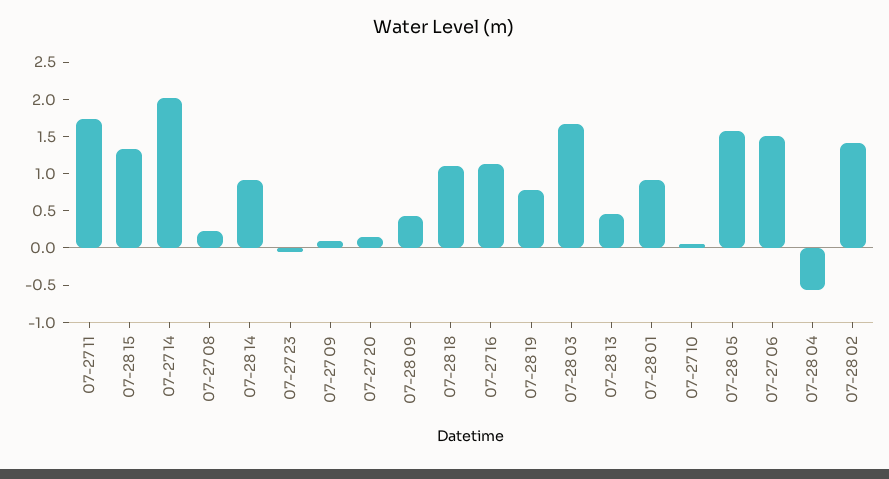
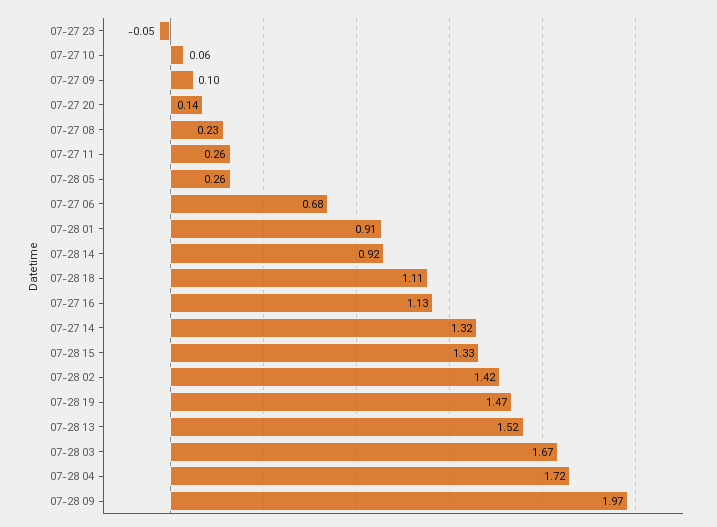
07-27 11: 1.75 -> 0.26
07-27 14: 2 -> 1.32
07-28 09: 0.5 -> 1.97
07-28 19: 0.75 -> 1.47
07-28 13: 0.5 -> 1.52
07-28 05: 1.5 -> 0.26
07-27 06: 1.5 -> 0.68
07-28 04: -0.5 -> 1.72

